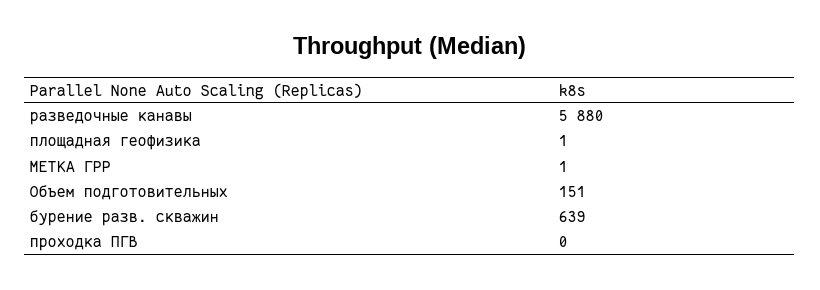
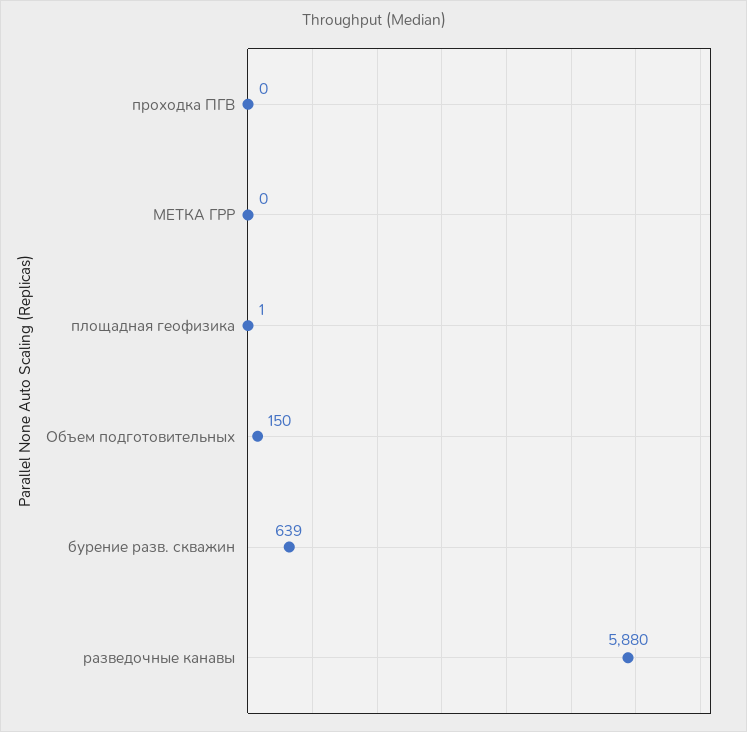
МЕТКА ГРР: 1 -> 0
Объем подготовительных: 151 -> 150

